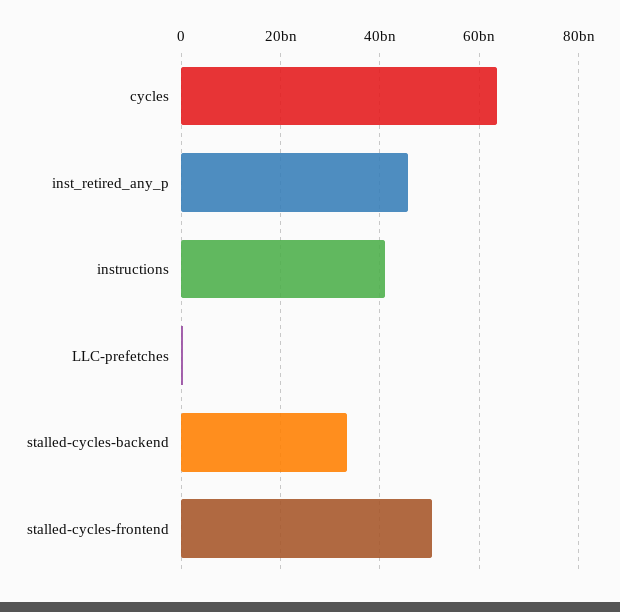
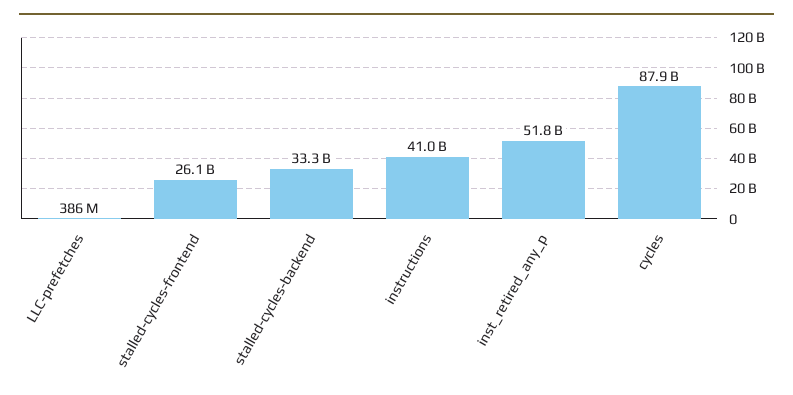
cycles: 64000000000 -> 87900000000
inst_retired_any_p: 46000000000 -> 51800000000
stalled-cycles-frontend: 50000000000 -> 26100000000

